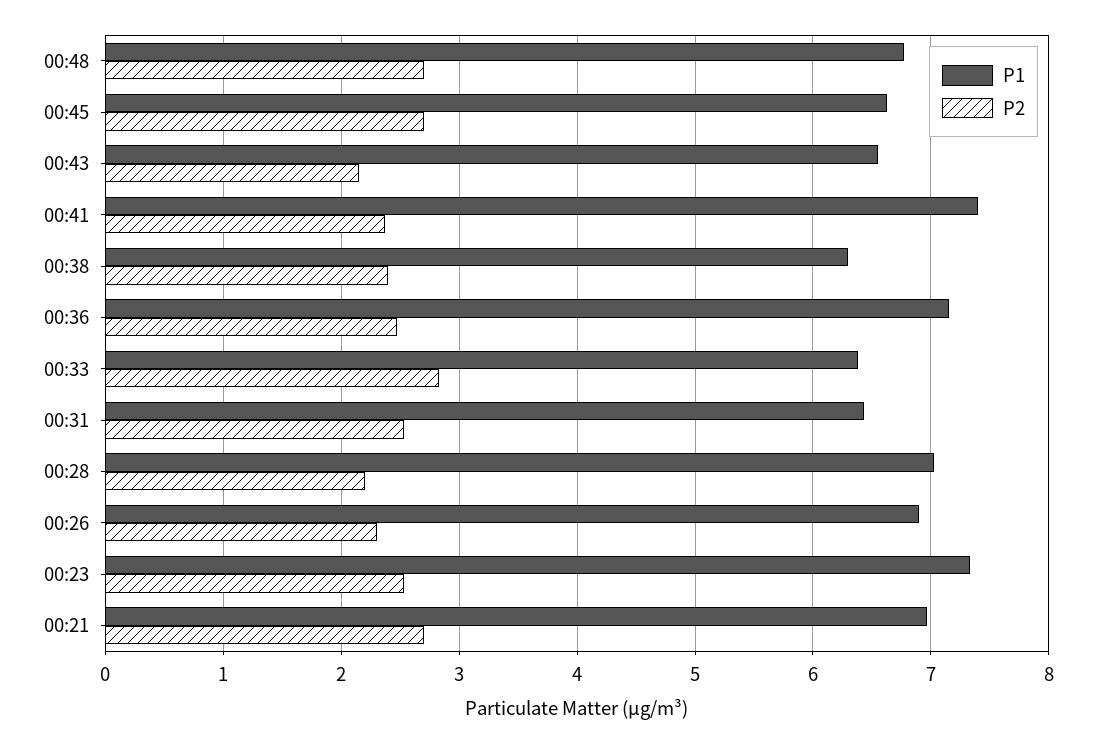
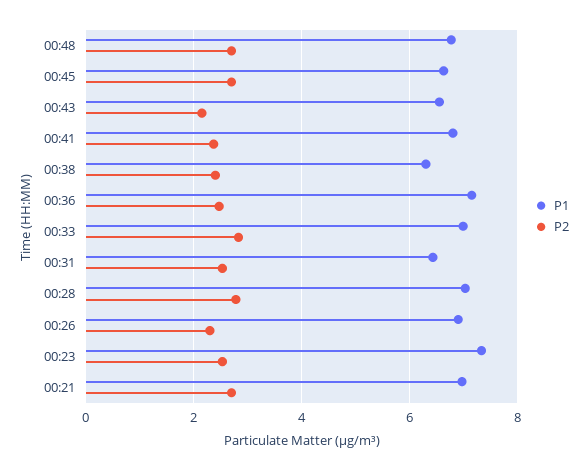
P1, 00:41: 7.4 -> 6.8
P1, 00:33: 6.4 -> 7
P2, 00:28: 2.2 -> 2.8

